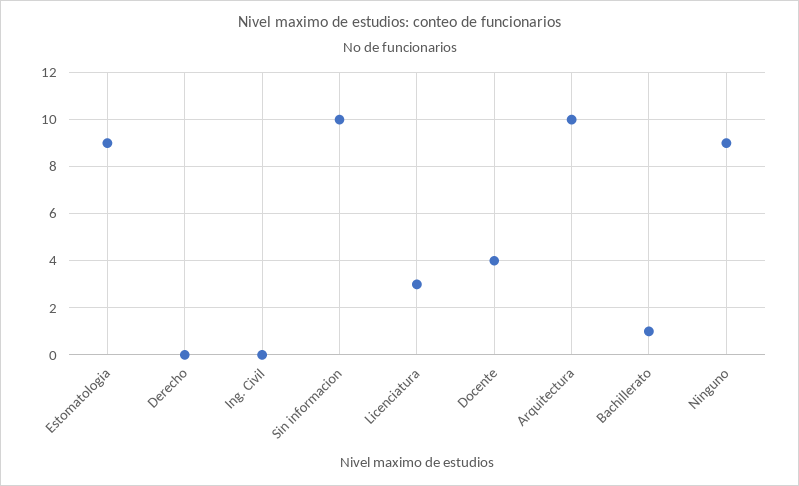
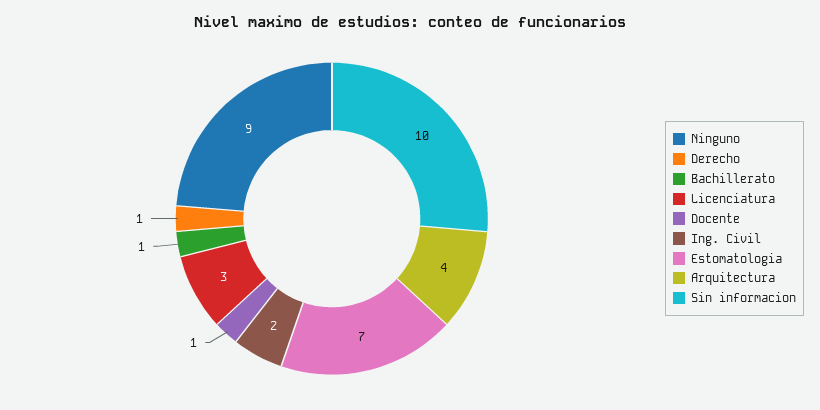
Estomatologia: 9 -> 7
Derecho: 0 -> 1
Ing. Civil: 0 -> 2
Docente: 4 -> 1
Arquitectura: 10 -> 4

